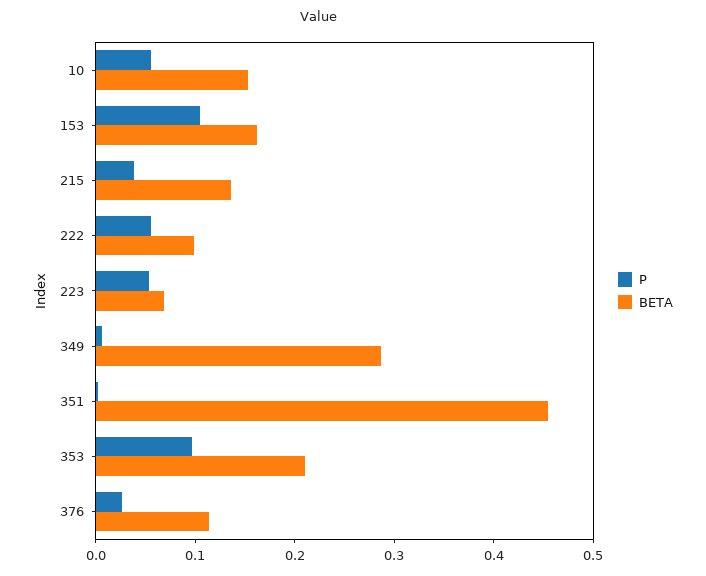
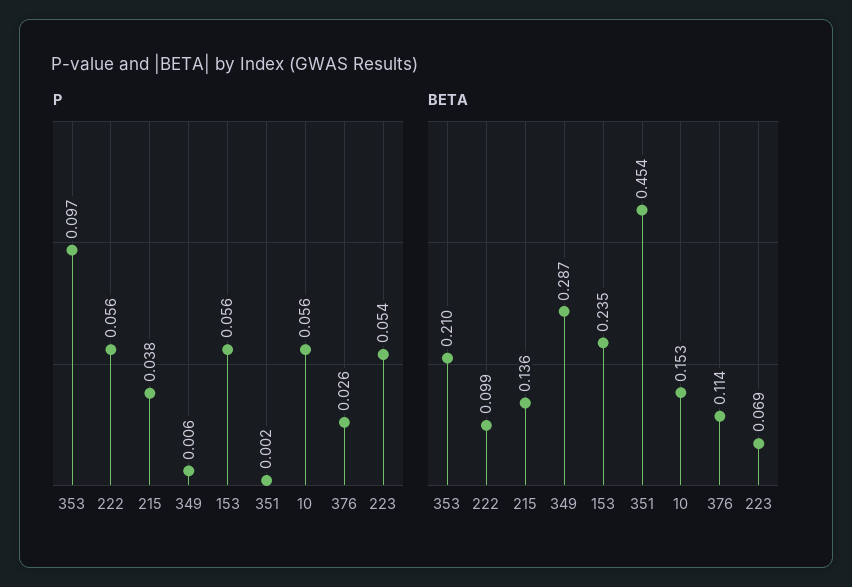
P, 153: 0.1 -> 0.056
BETA, 153: 0.16 -> 0.235

